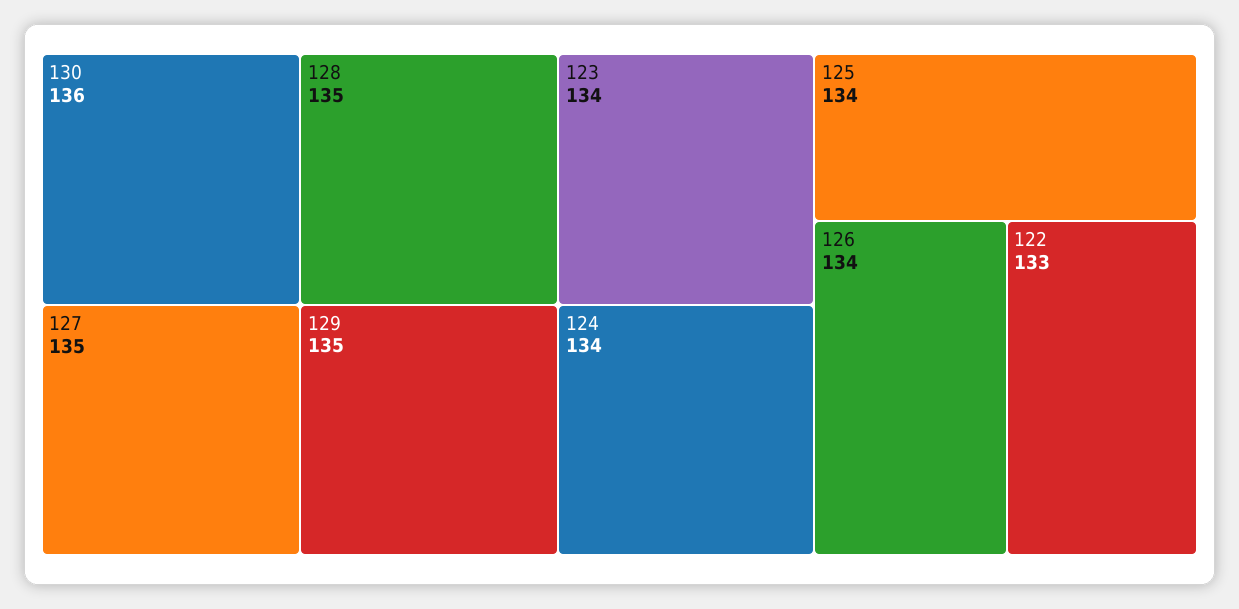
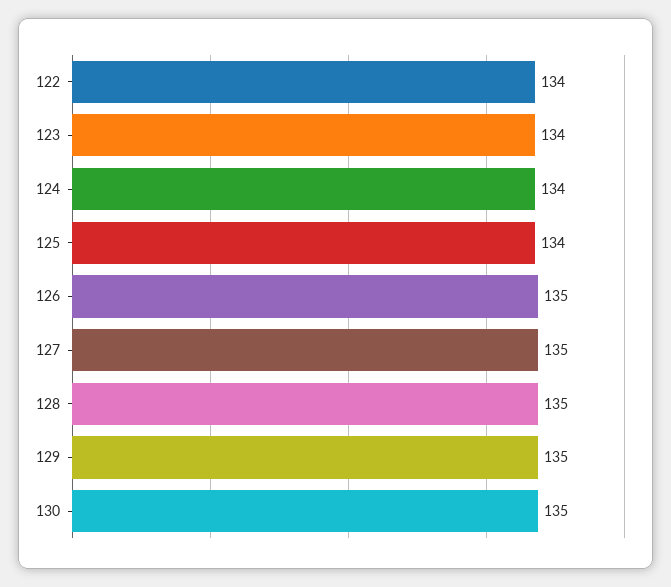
130: 136 -> 135
126: 134 -> 135
122: 133 -> 134

